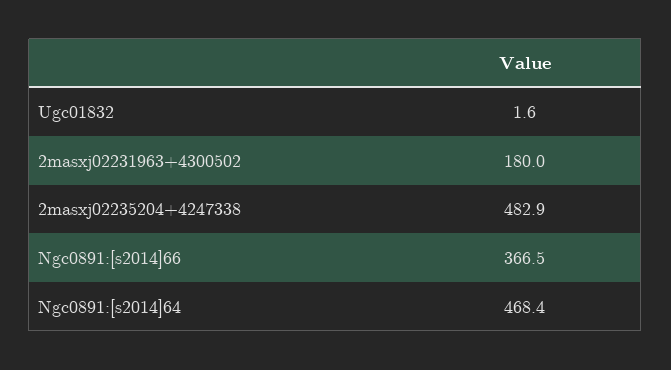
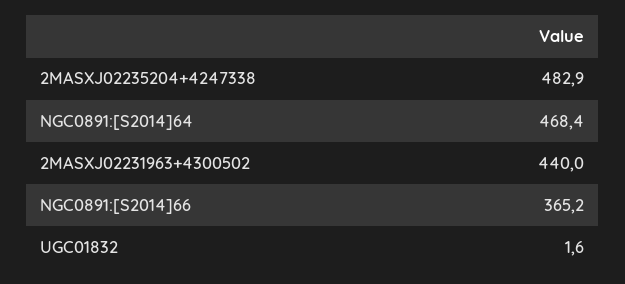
2masxj02231963+4300502: 180 -> 440
Ngc0891:[s2014]66: 366.5 -> 365.2

